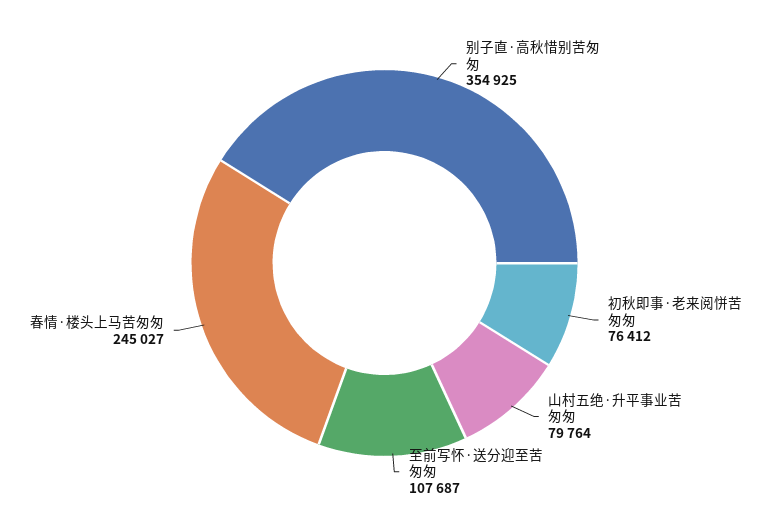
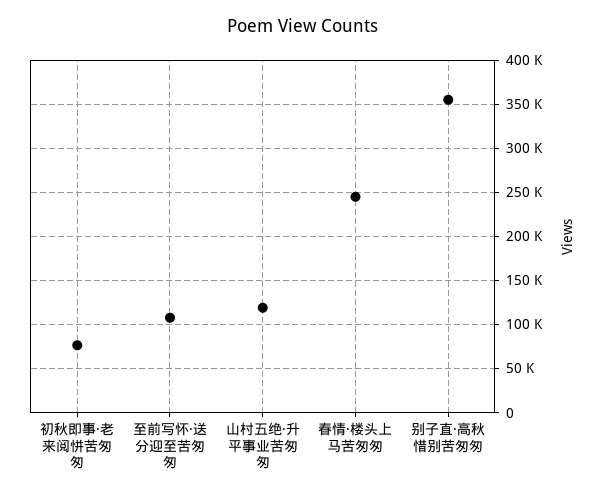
山村五绝·升平事业苦匆匆: 79764 -> 120000

